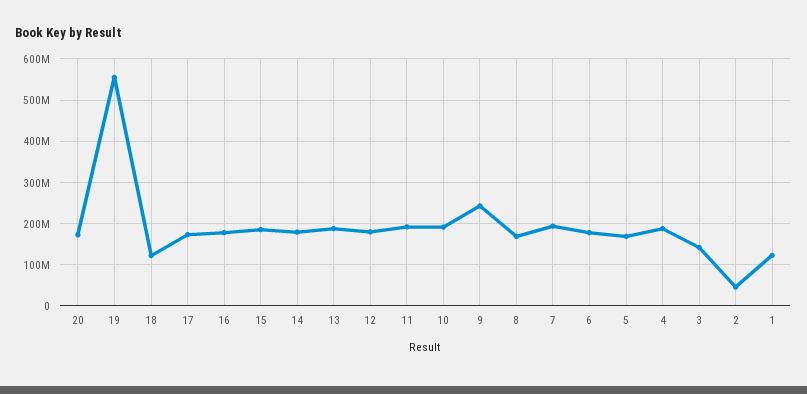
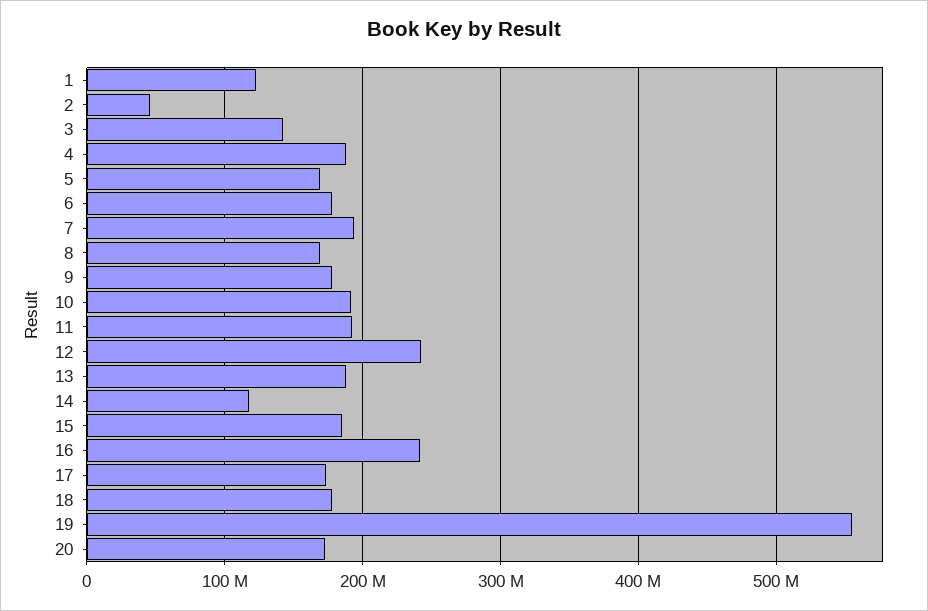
18: 120000000 -> 180000000
16: 180000000 -> 240000000
14: 180000000 -> 120000000
12: 180000000 -> 240000000
9: 240000000 -> 180000000

